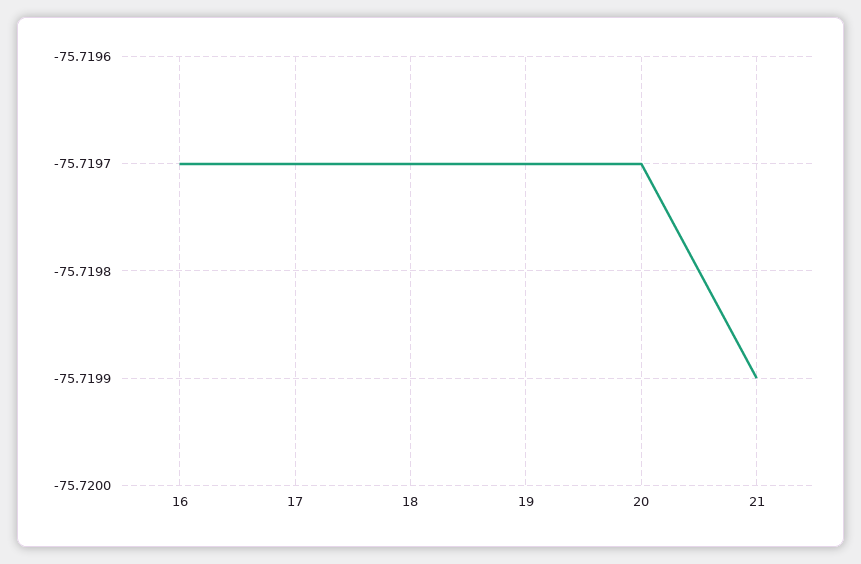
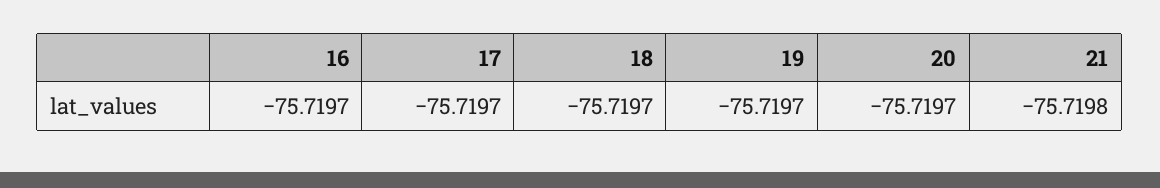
21: -75.7199 -> -75.7198

